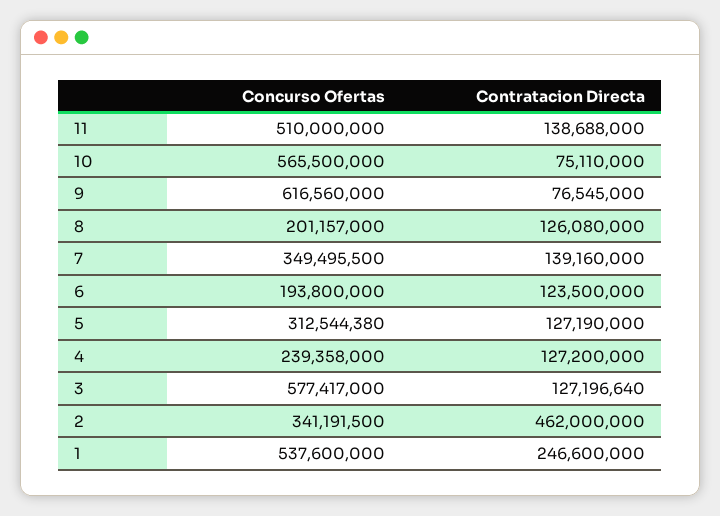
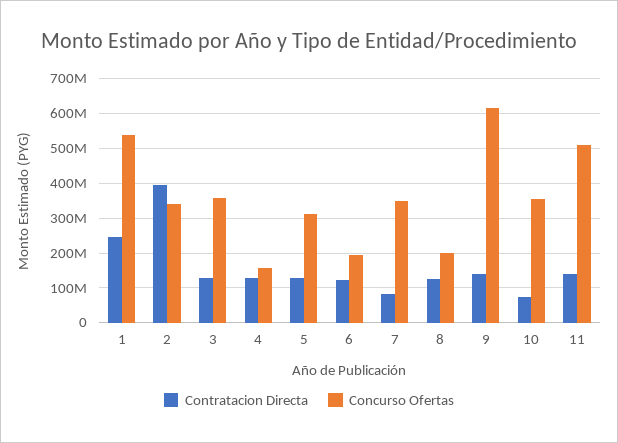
Concurso Ofertas, 10: 565500000 -> 360000000
Contratacion Directa, 9: 76545000 -> 140000000
Contratacion Directa, 7: 139160000 -> 80000000
Concurso Ofertas, 4: 239358000 -> 160000000
Concurso Ofertas, 3: 577417000 -> 360000000
Contratacion Directa, 2: 462000000 -> 400000000

